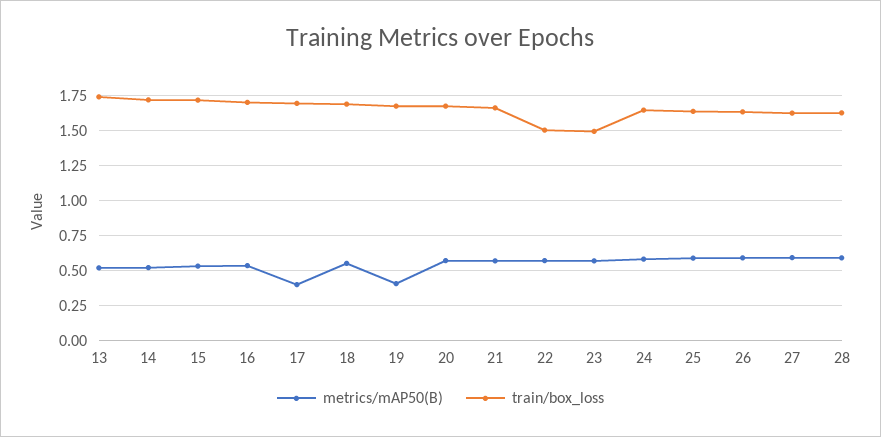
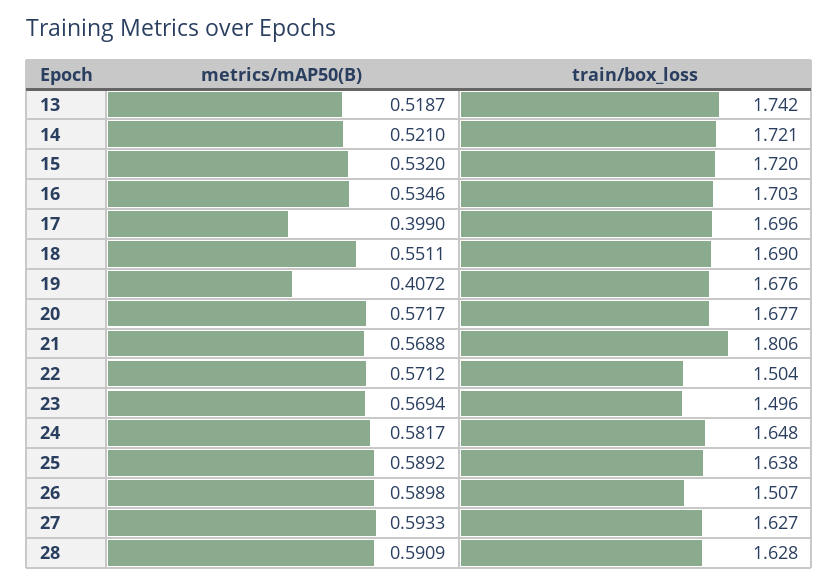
train/box_loss, 21: 1.65 -> 1.806
train/box_loss, 26: 1.65 -> 1.507

